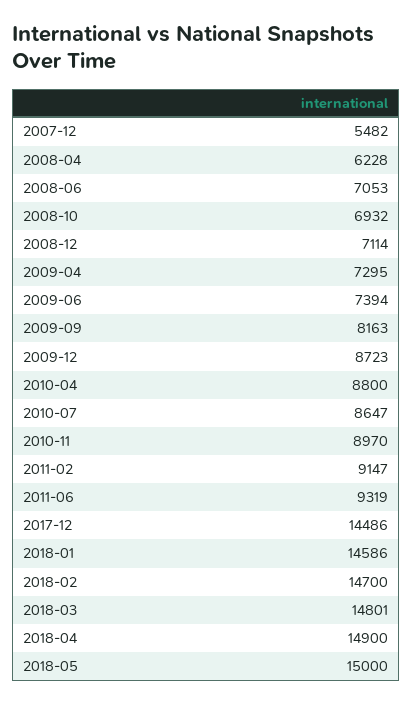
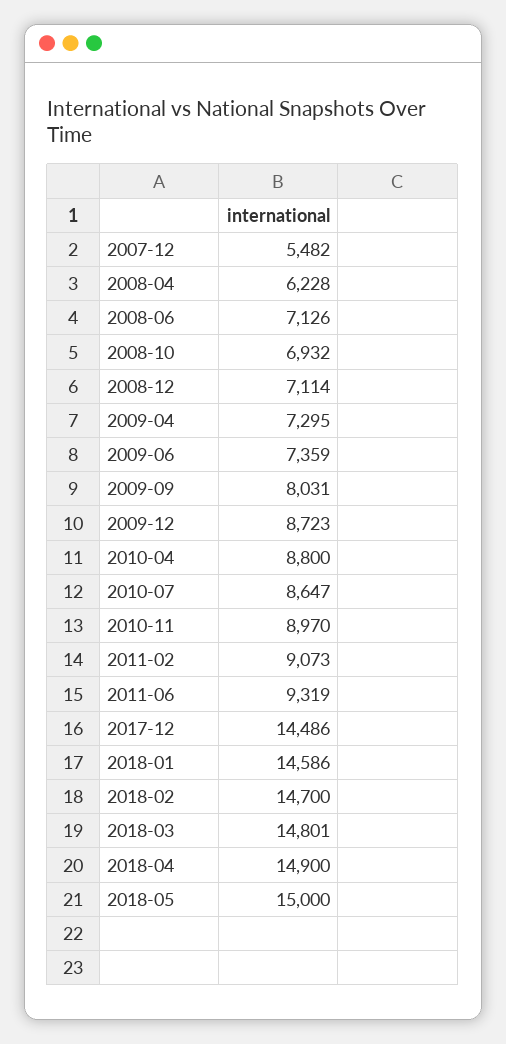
2008-06: 7053 -> 7126
2009-06: 7394 -> 7359
2009-09: 8163 -> 8031
2011-02: 9147 -> 9073

